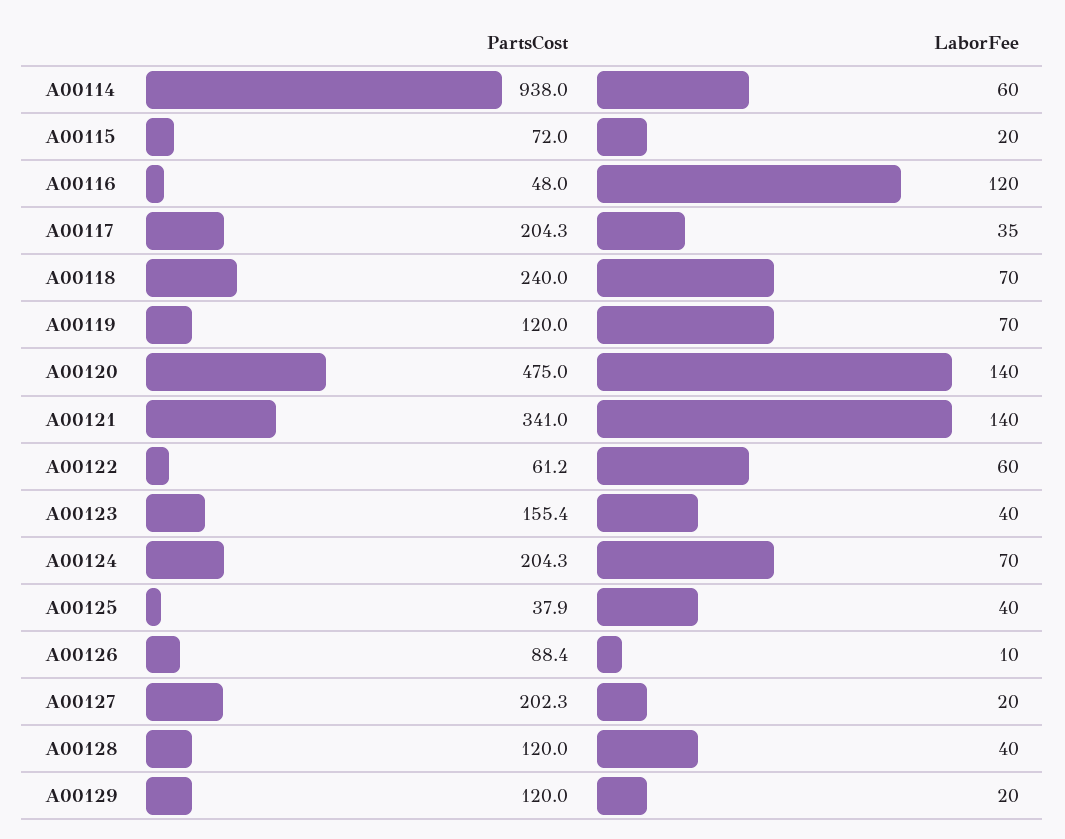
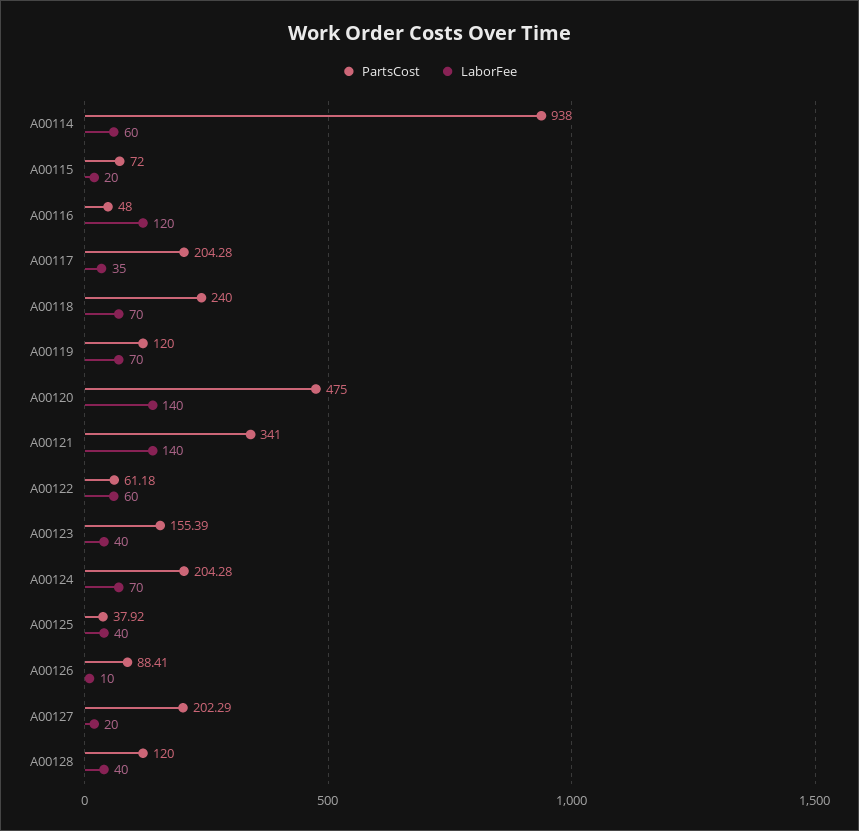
PartsCost, A00129: 120 -> none
LaborFee, A00129: 20 -> none

